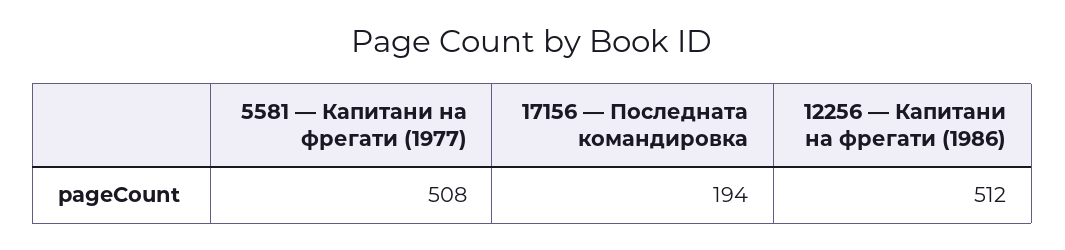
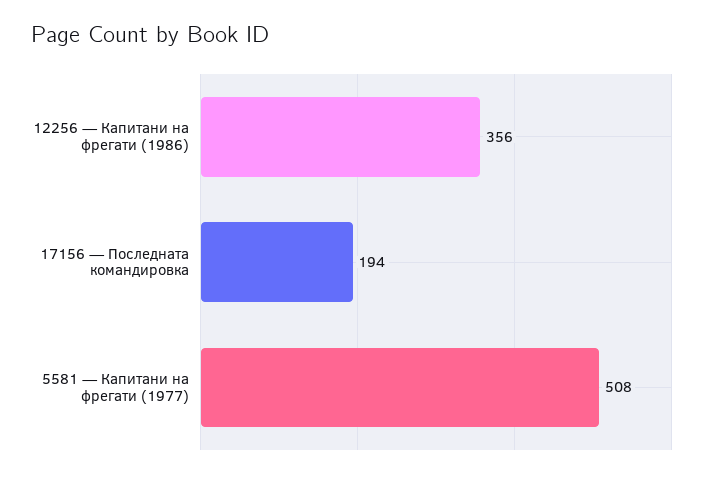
12256 — Капитани на фрегати (1986): 512 -> 356

